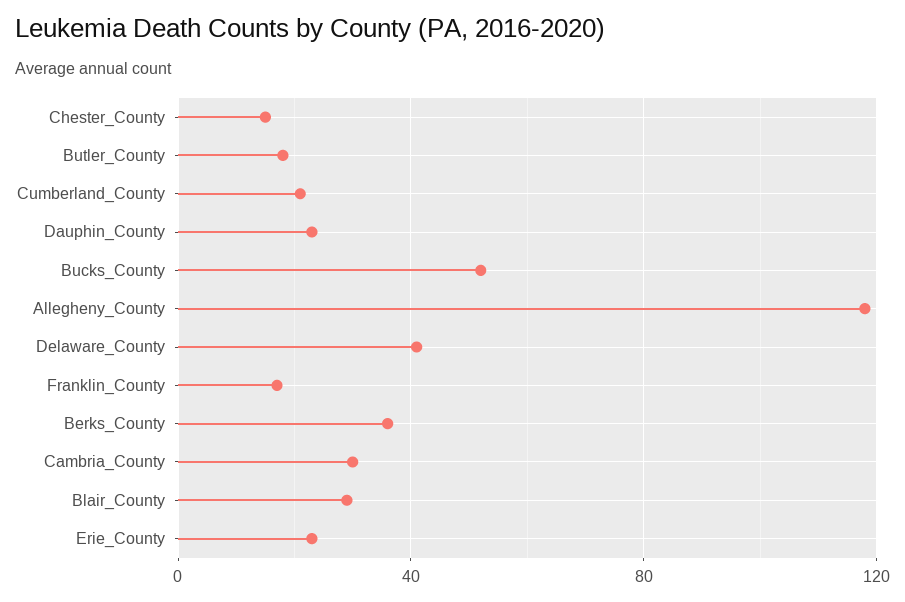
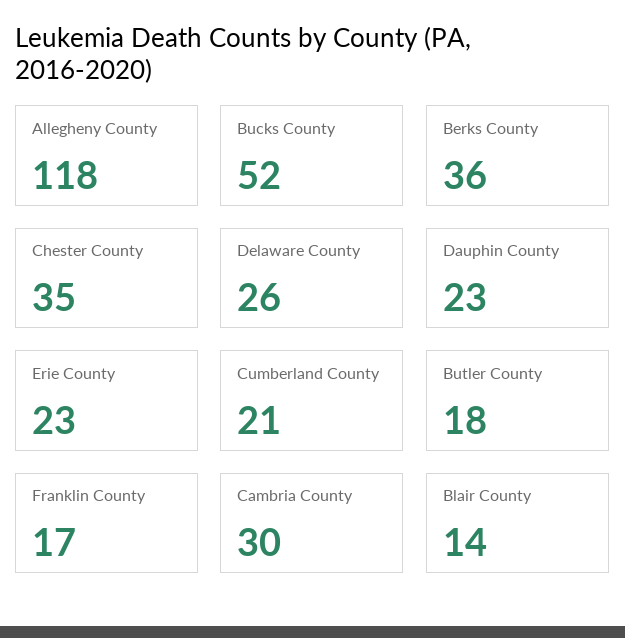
Chester_County: 15 -> 35
Delaware_County: 40 -> 26
Blair_County: 30 -> 14

